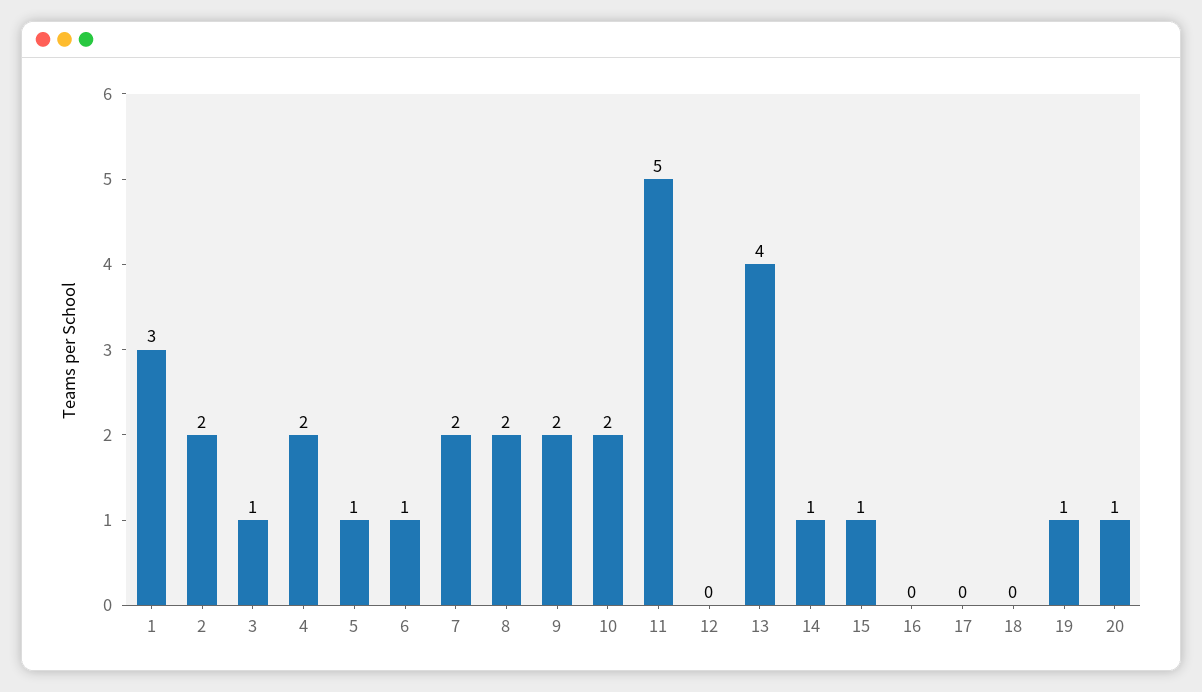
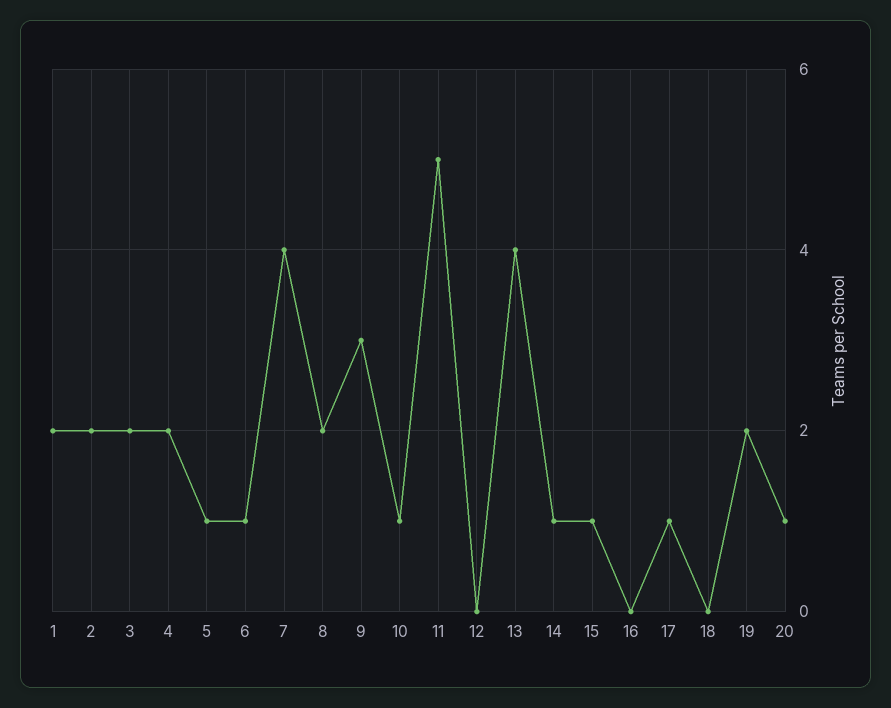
1: 3 -> 2
3: 1 -> 2
7: 2 -> 4
9: 2 -> 3
10: 2 -> 1
17: 0 -> 1
19: 1 -> 2

